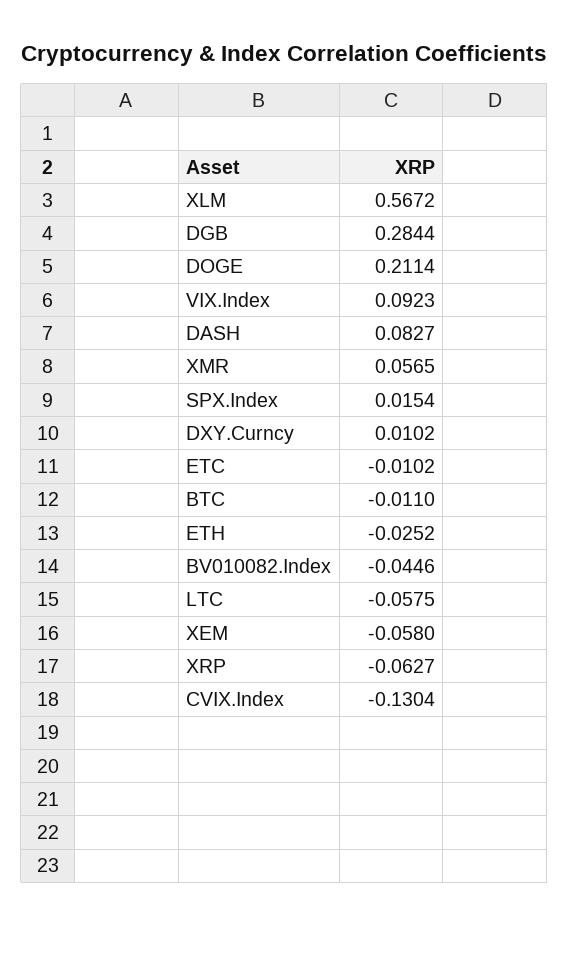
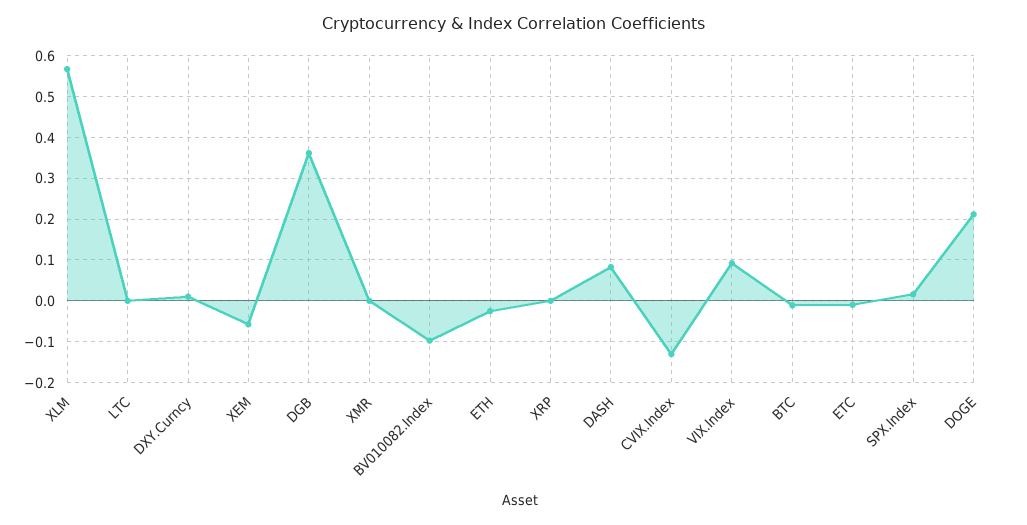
DGB: 0.2844 -> 0.36
XMR: 0.0565 -> 0
BV010082.Index: -0.0446 -> -0.1
LTC: -0.0575 -> 0
XRP: -0.0627 -> 0

